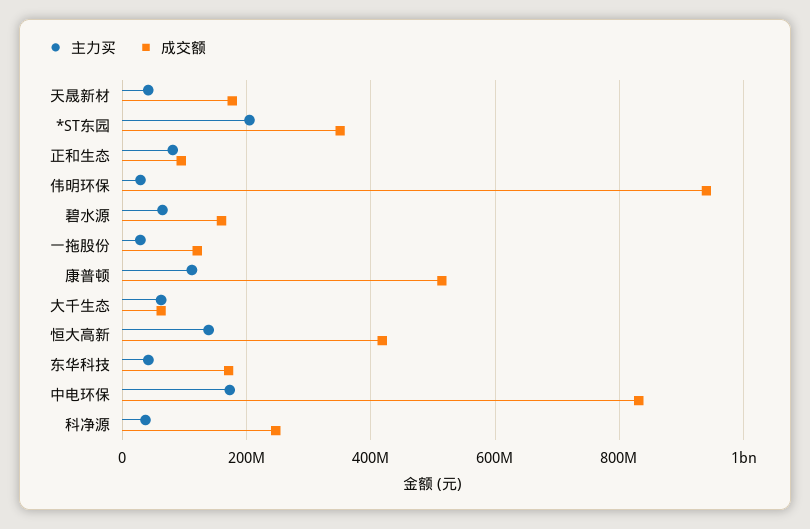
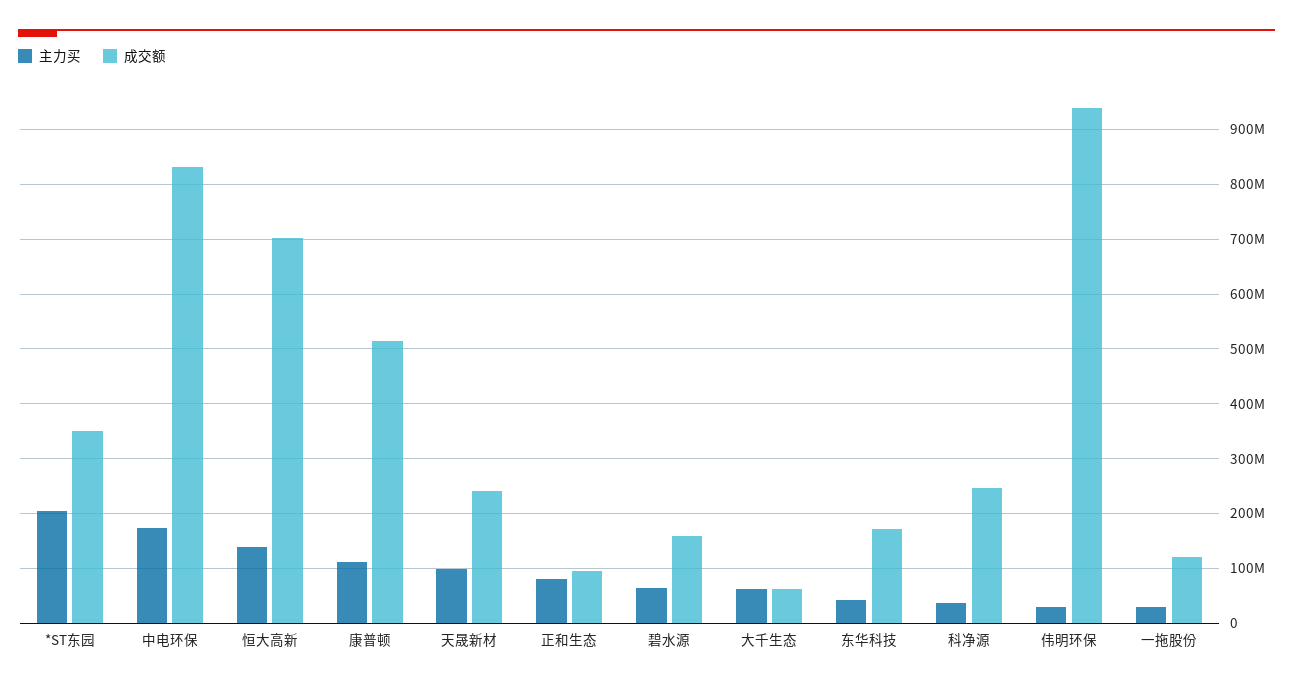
主力买, 天晟新材: 40000000 -> 100000000
成交额, 天晟新材: 180000000 -> 240000000
成交额, 恒大高新: 420000000 -> 700000000

